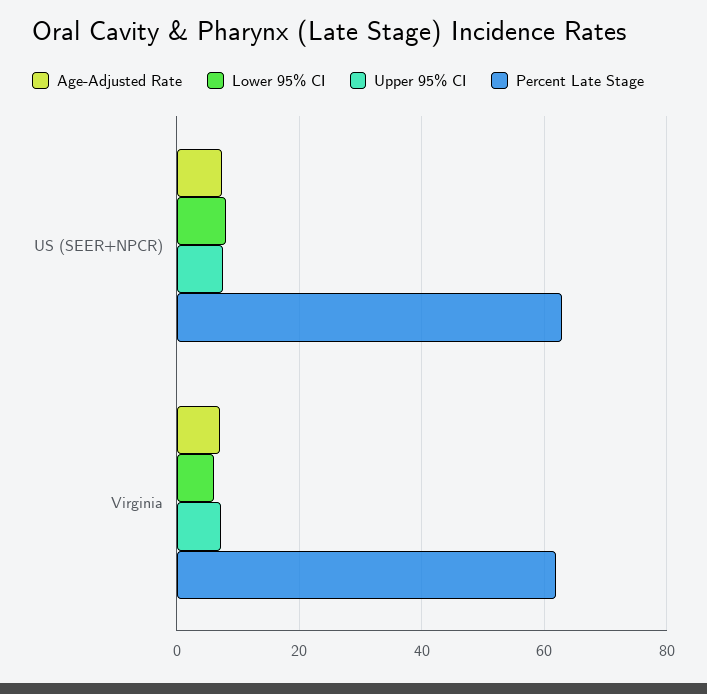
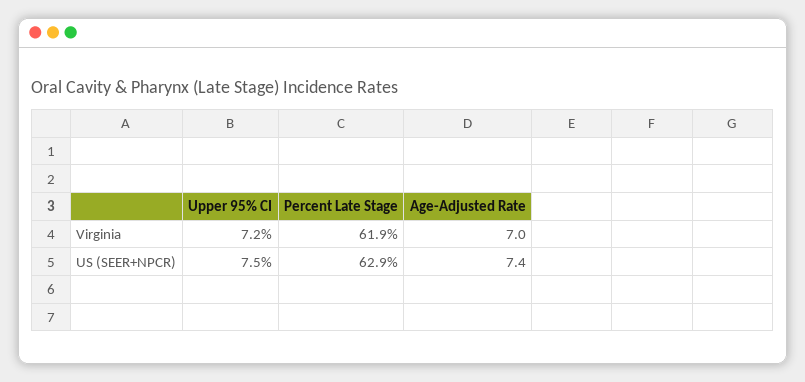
Lower 95% CI, US (SEER+NPCR): 8 -> none
Lower 95% CI, Virginia: 6 -> none

